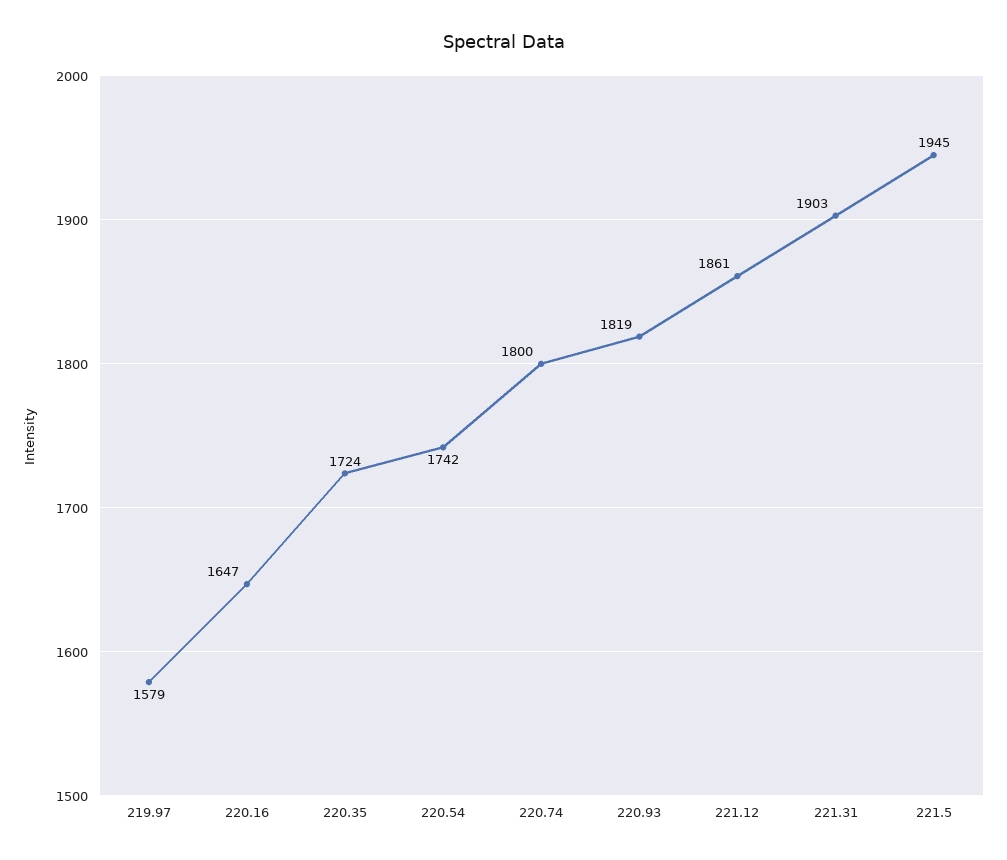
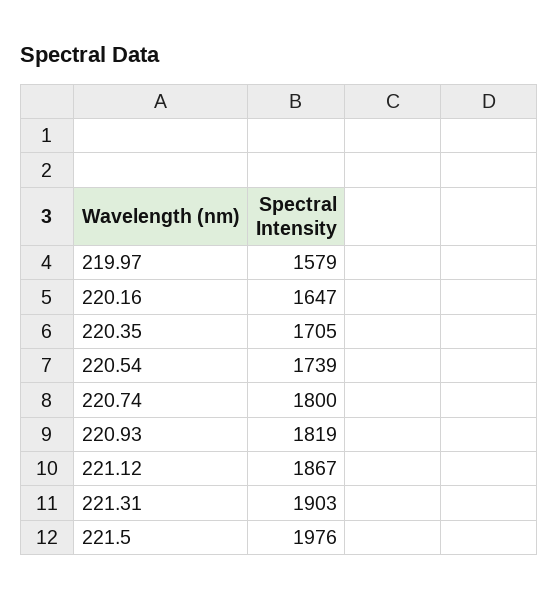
220.35: 1724 -> 1705
220.54: 1742 -> 1739
221.12: 1861 -> 1867
221.5: 1945 -> 1976

